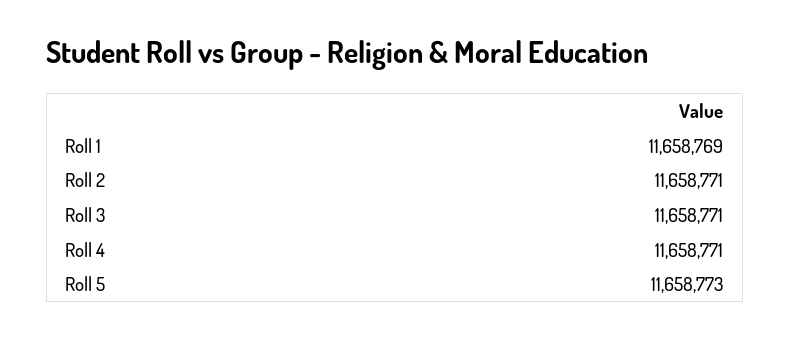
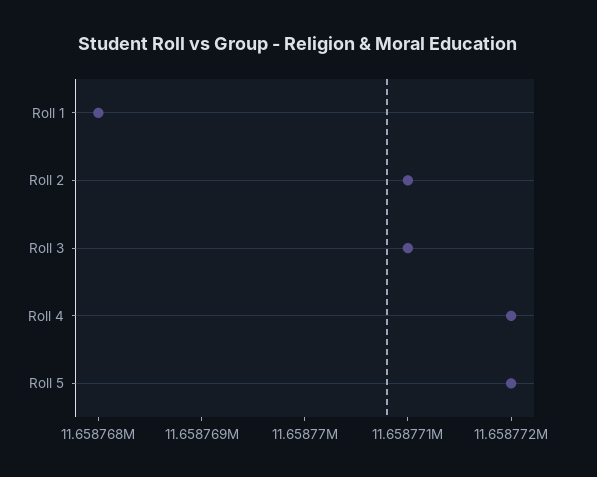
Roll 1: 11658769 -> 11658768
Roll 4: 11658771 -> 11658772
Roll 5: 11658773 -> 11658772

